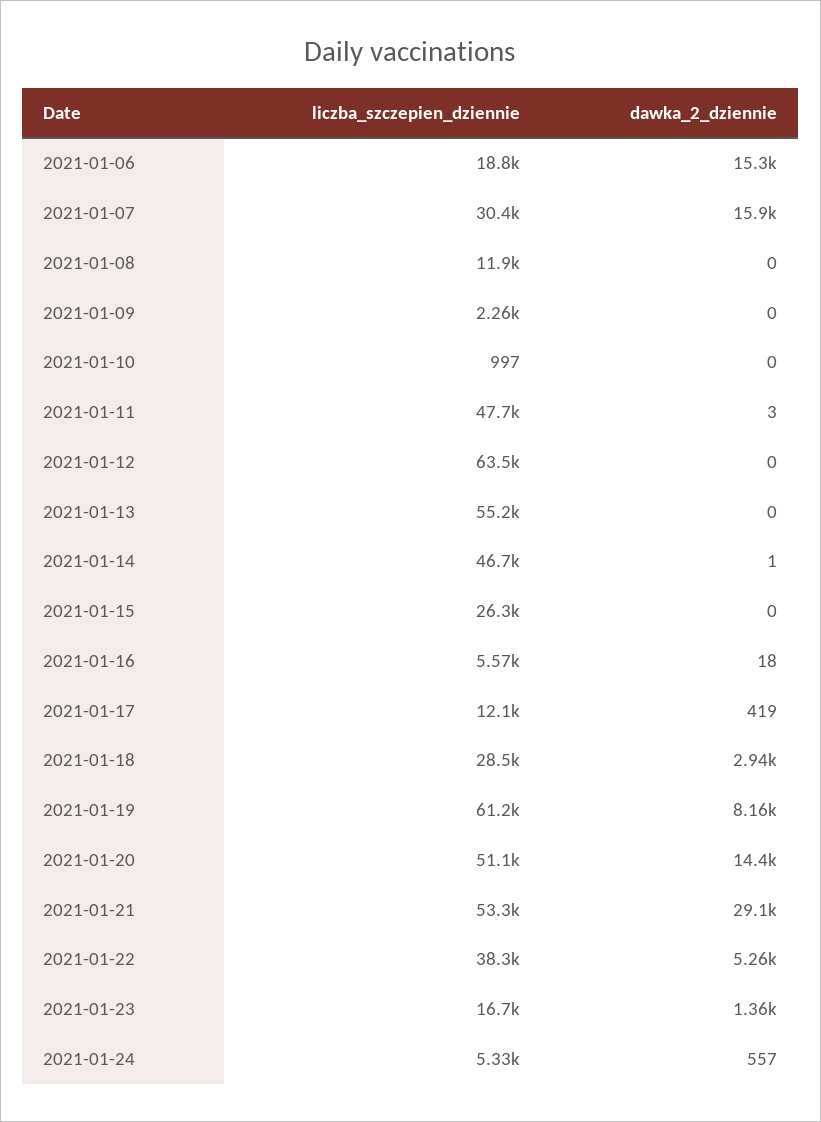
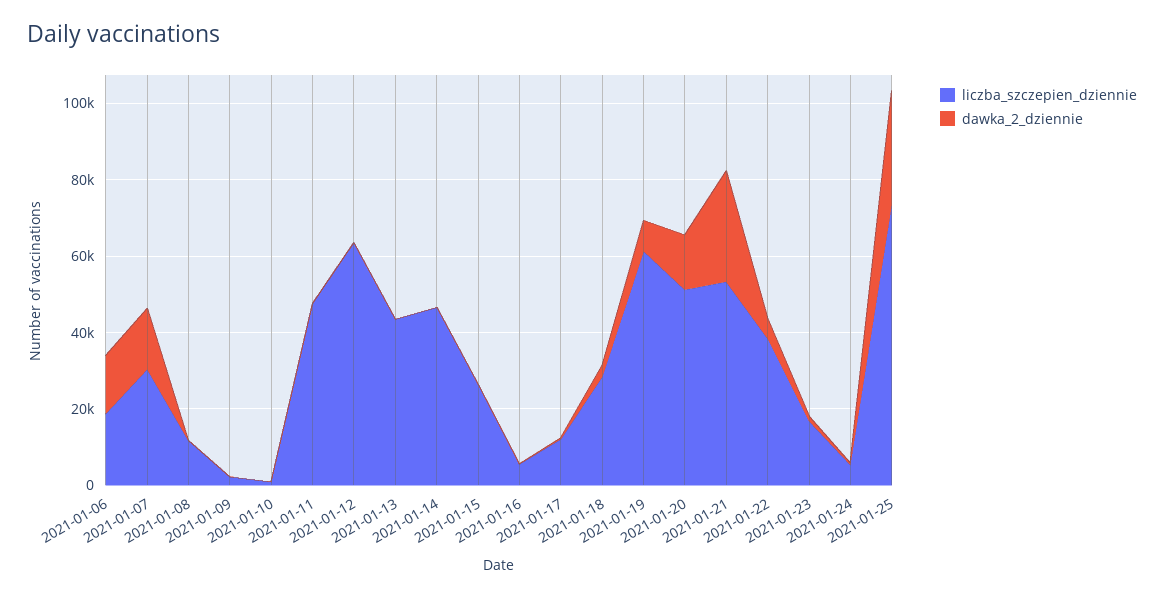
liczba_szczepien_dziennie, 2021-01-13: 55200 -> 45000
liczba_szczepien_dziennie, 2021-01-25: none -> 75000
dawka_2_dziennie, 2021-01-25: none -> 30000

